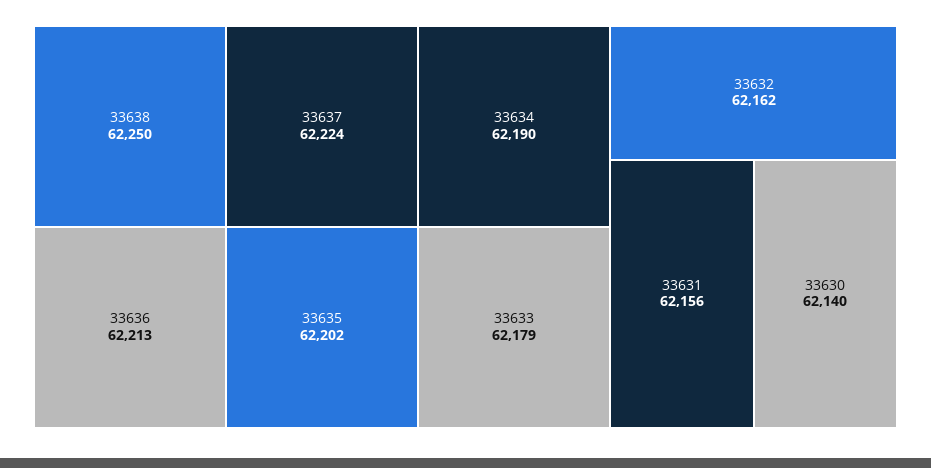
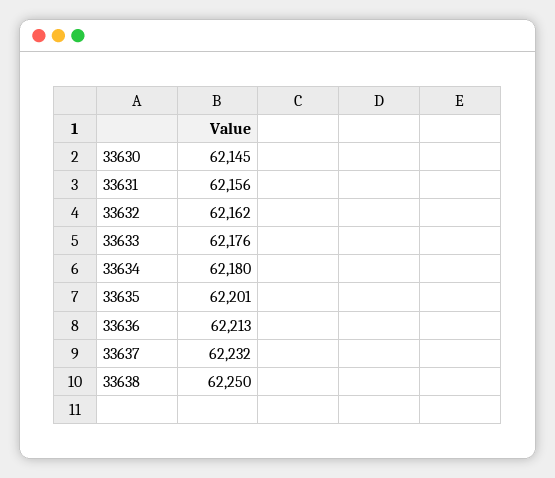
33637: 62224 -> 62232
33635: 62202 -> 62201
33634: 62190 -> 62180
33633: 62179 -> 62176
33630: 62140 -> 62145

